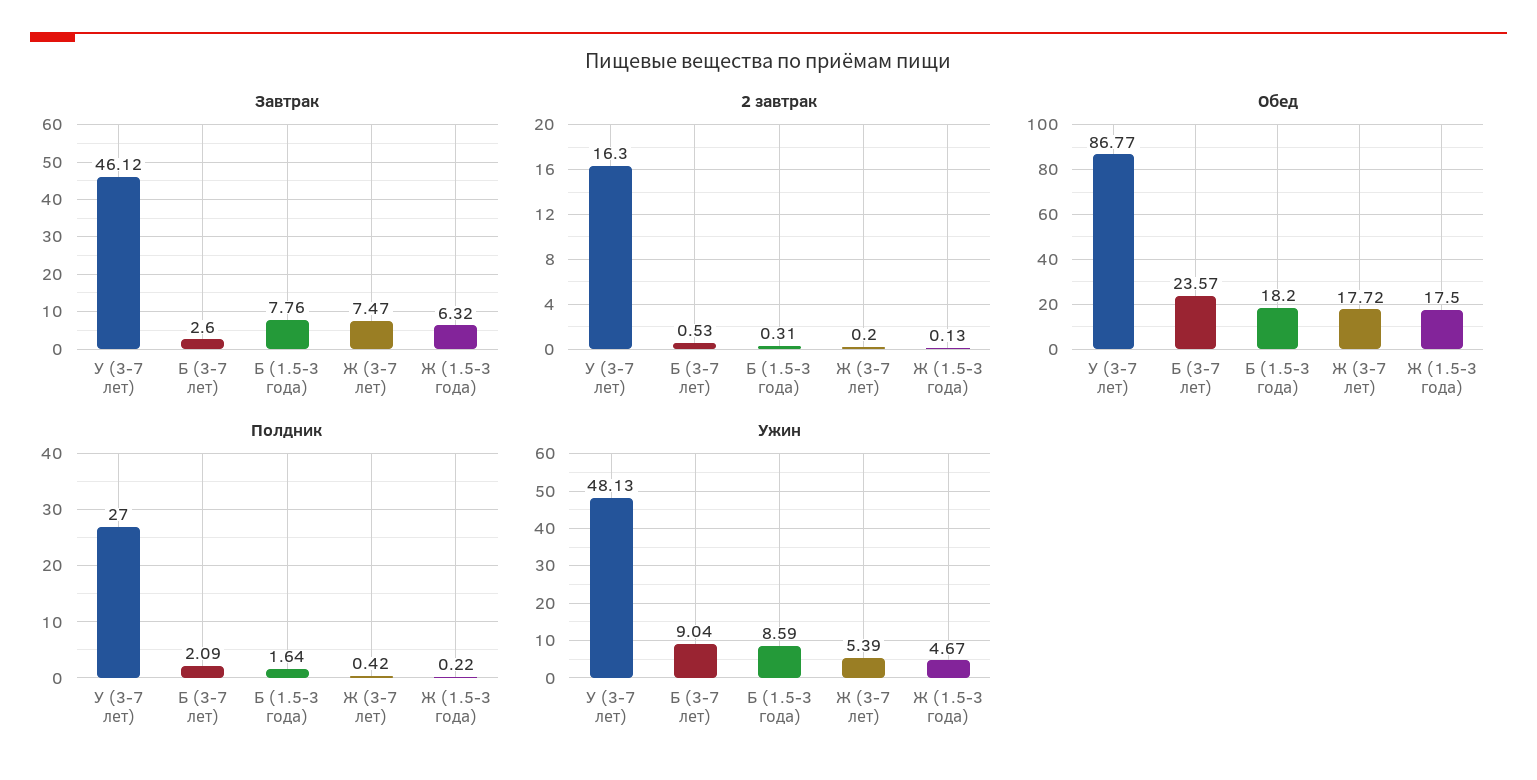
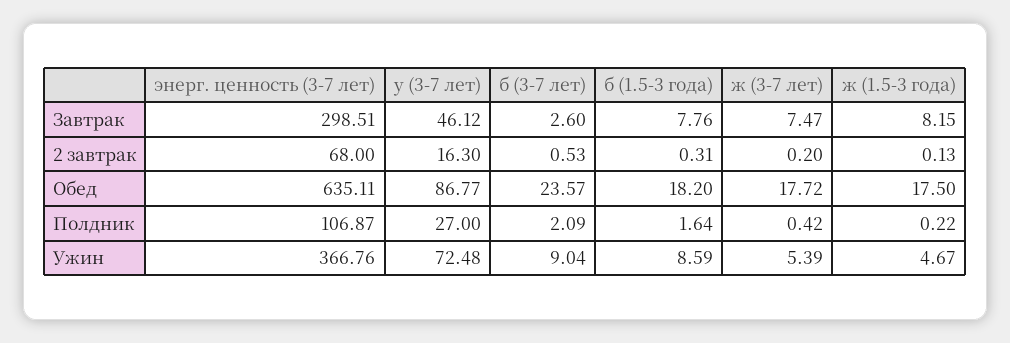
Завтрак, Ж (1.5-3 года): 6.32 -> 8.15
Ужин, У (3-7 лет): 48.13 -> 72.48
Завтрак, энерг. ценность (3-7 лет): none -> 298.51
2 завтрак, энерг. ценность (3-7 лет): none -> 68
Обед, энерг. ценность (3-7 лет): none -> 635.11
Полдник, энерг. ценность (3-7 лет): none -> 106.87
Ужин, энерг. ценность (3-7 лет): none -> 366.76

